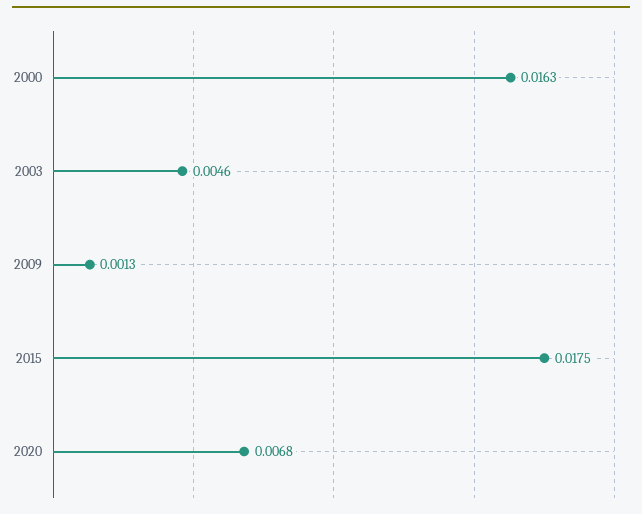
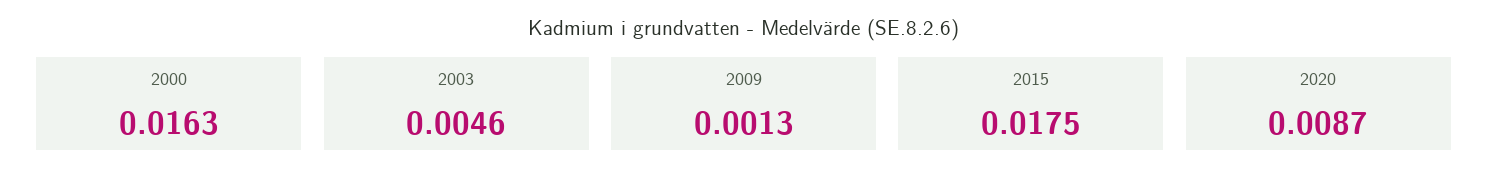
2020: 0.0068 -> 0.0087

